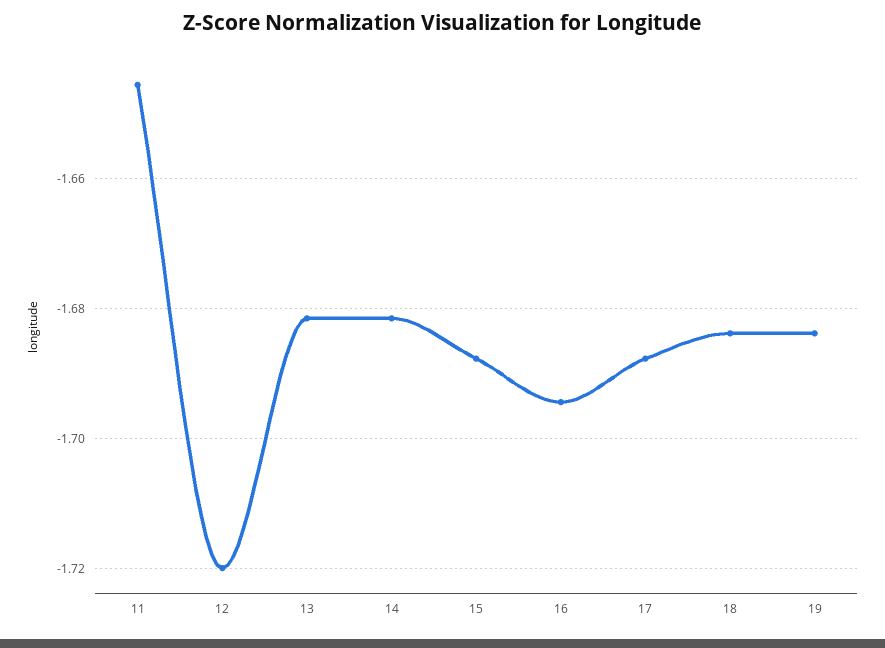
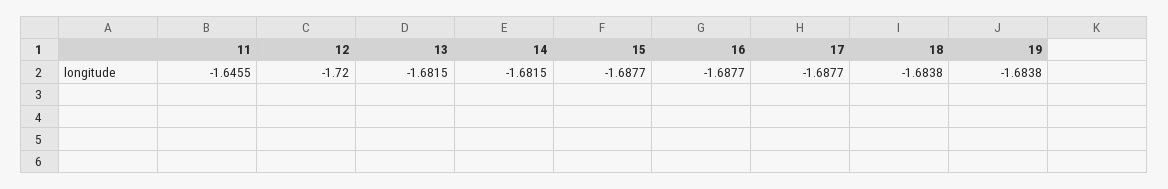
16: -1.694 -> -1.6877

